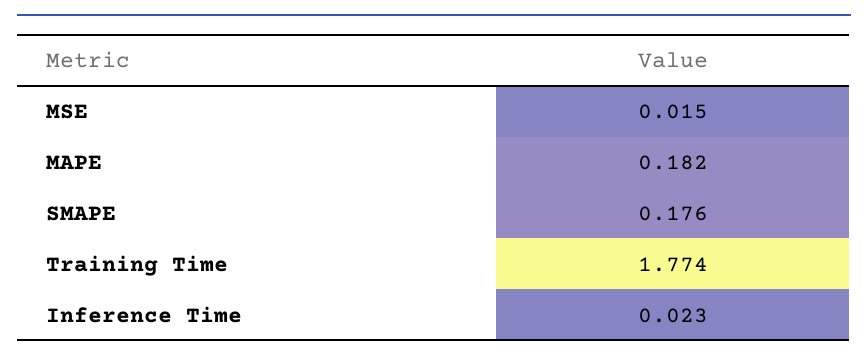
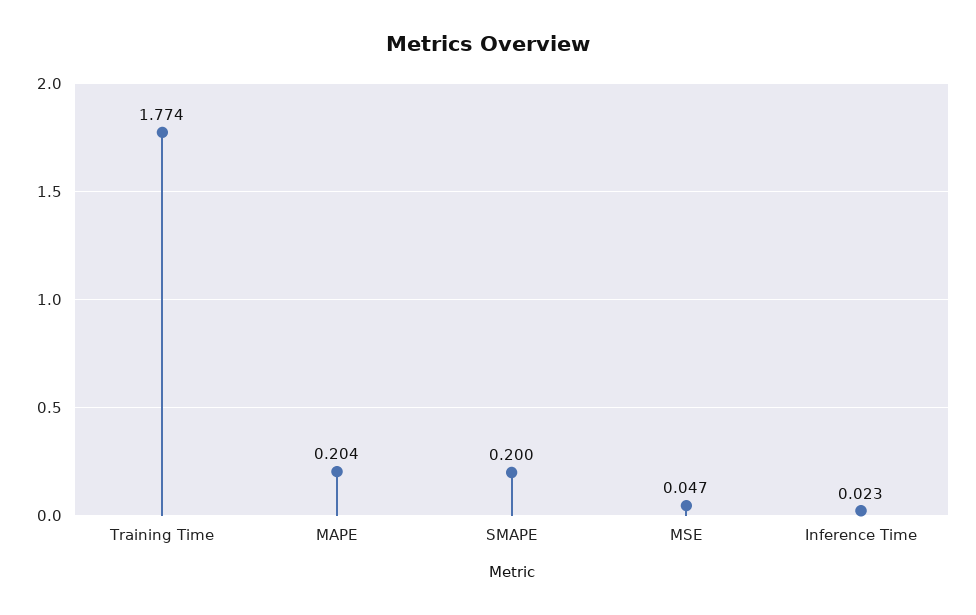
MSE: 0.015 -> 0.047
MAPE: 0.182 -> 0.204
SMAPE: 0.176 -> 0.2

